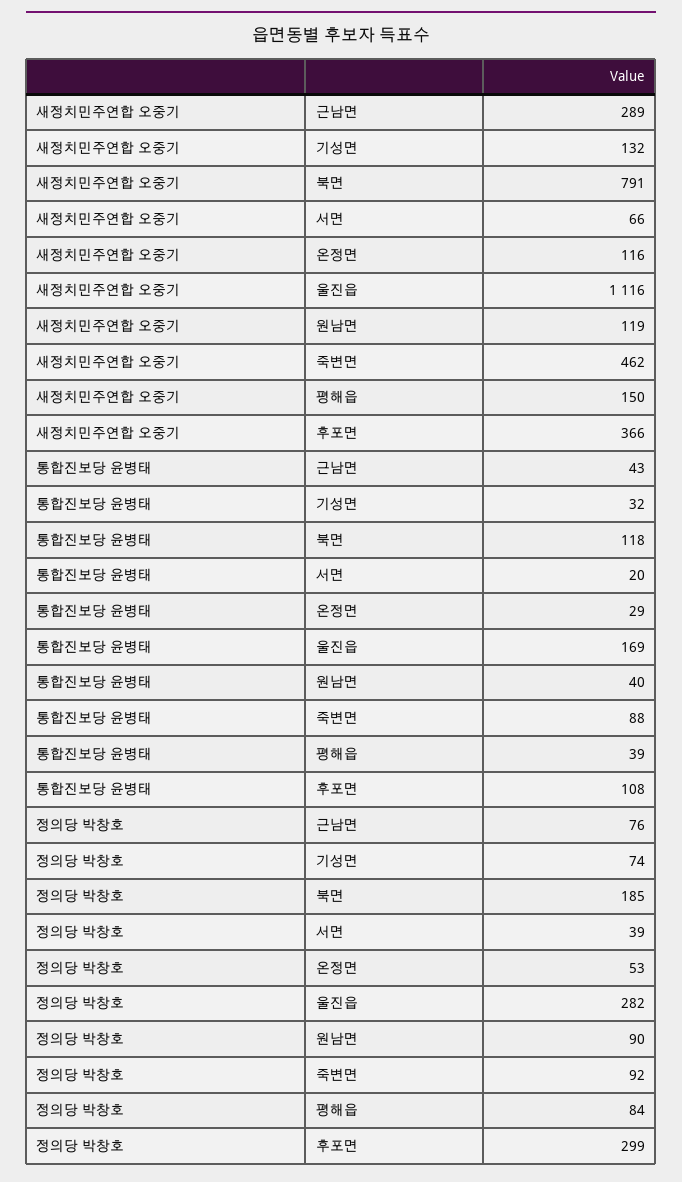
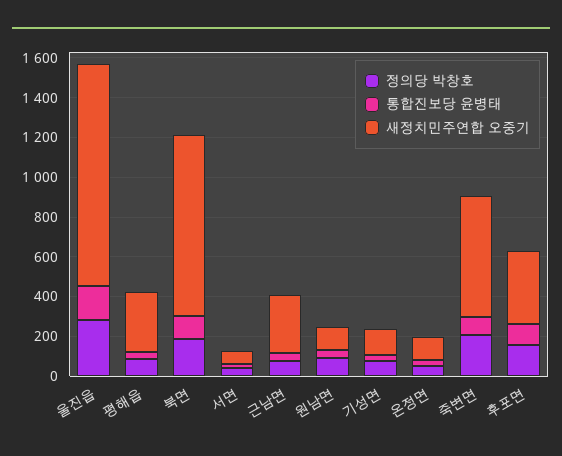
새정치민주연합 오중기, 북면: 791 -> 900
새정치민주연합 오중기, 죽변면: 462 -> 600
새정치민주연합 오중기, 평해읍: 150 -> 300
정의당 박창호, 죽변면: 92 -> 200
정의당 박창호, 후포면: 299 -> 150

